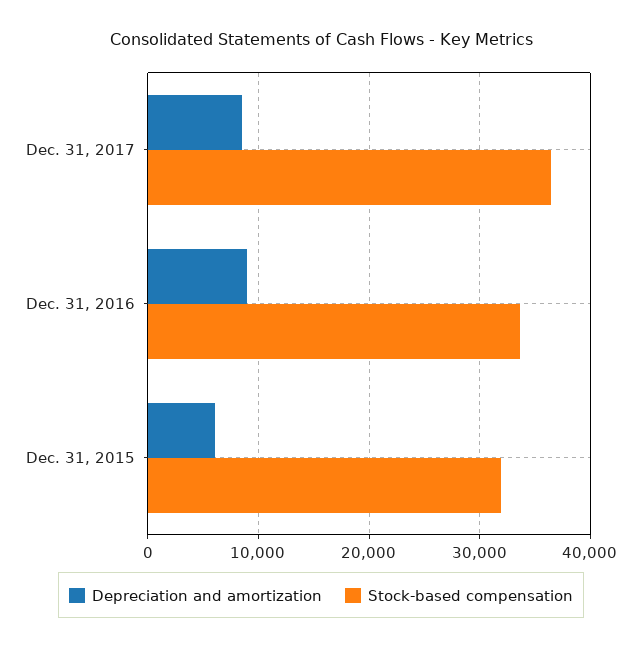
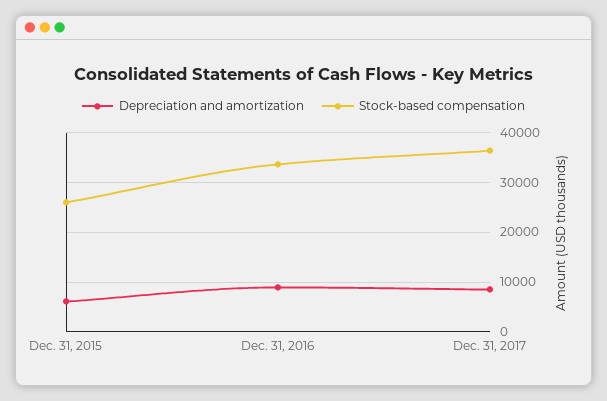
Stock-based compensation, Dec. 31, 2015: 32000 -> 26000

